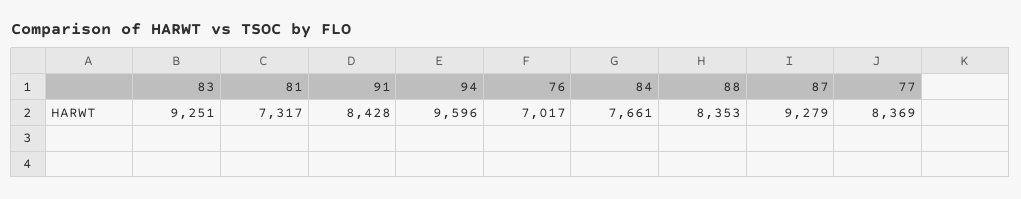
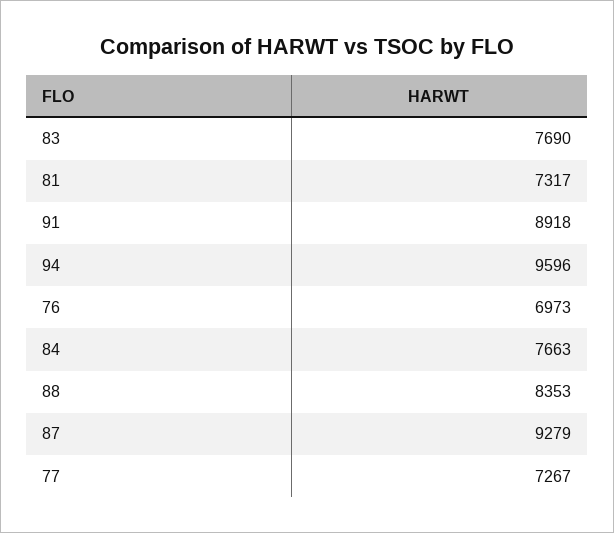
83: 9251 -> 7690
91: 8428 -> 8918
76: 7017 -> 6973
84: 7661 -> 7663
77: 8369 -> 7267

